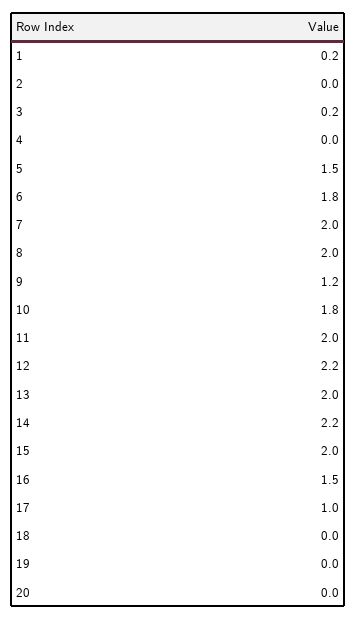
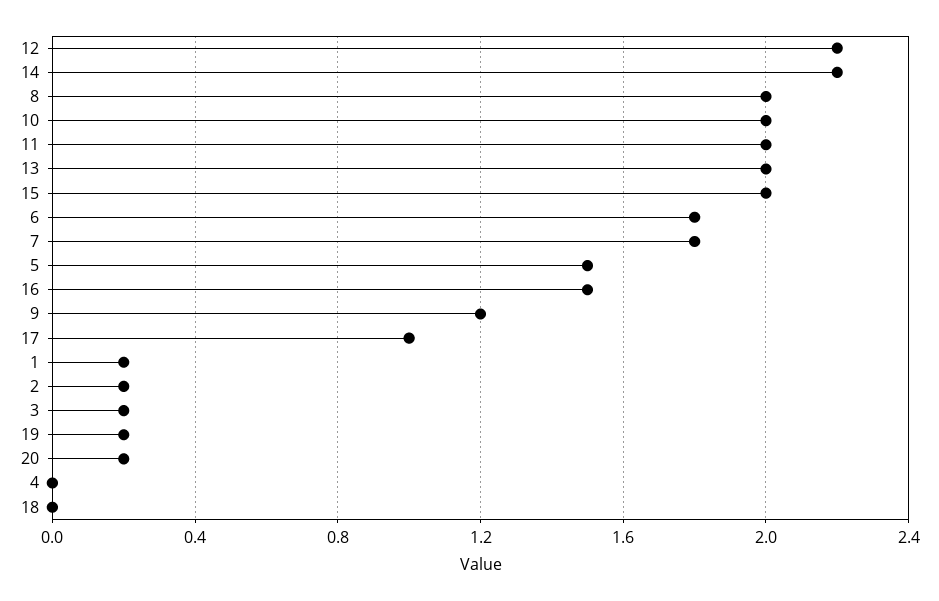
2: 0 -> 0.2
7: 2 -> 1.8
10: 1.8 -> 2
19: 0 -> 0.2
20: 0 -> 0.2

